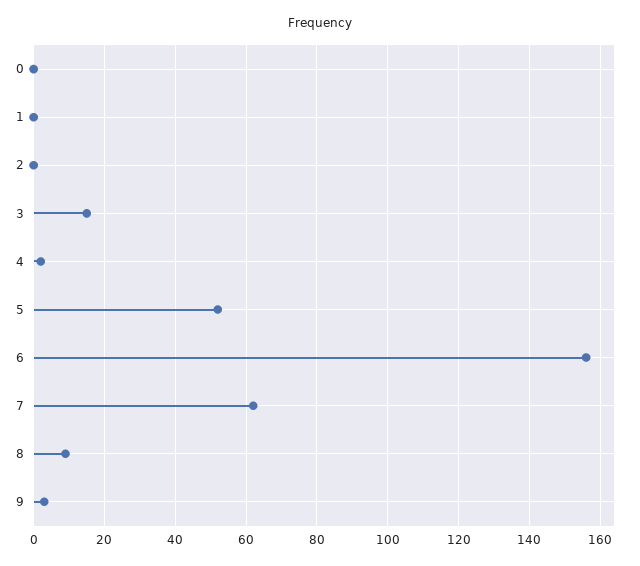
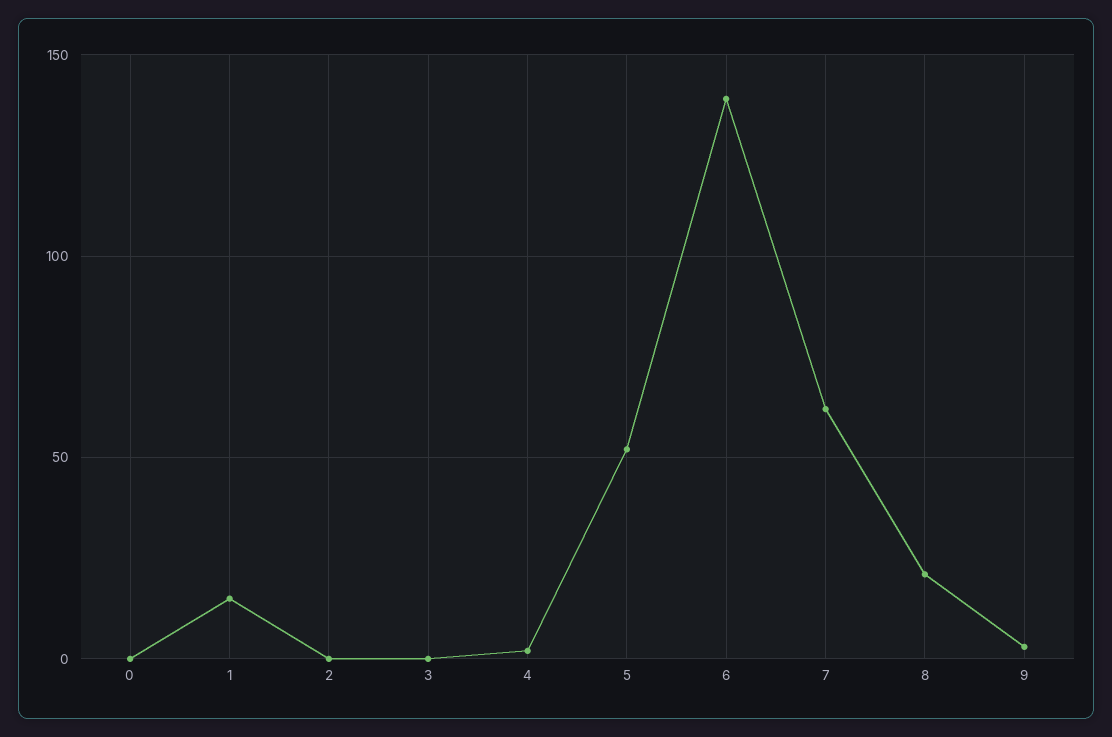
1: 0 -> 15
3: 15 -> 0
6: 155 -> 140
8: 10 -> 20

